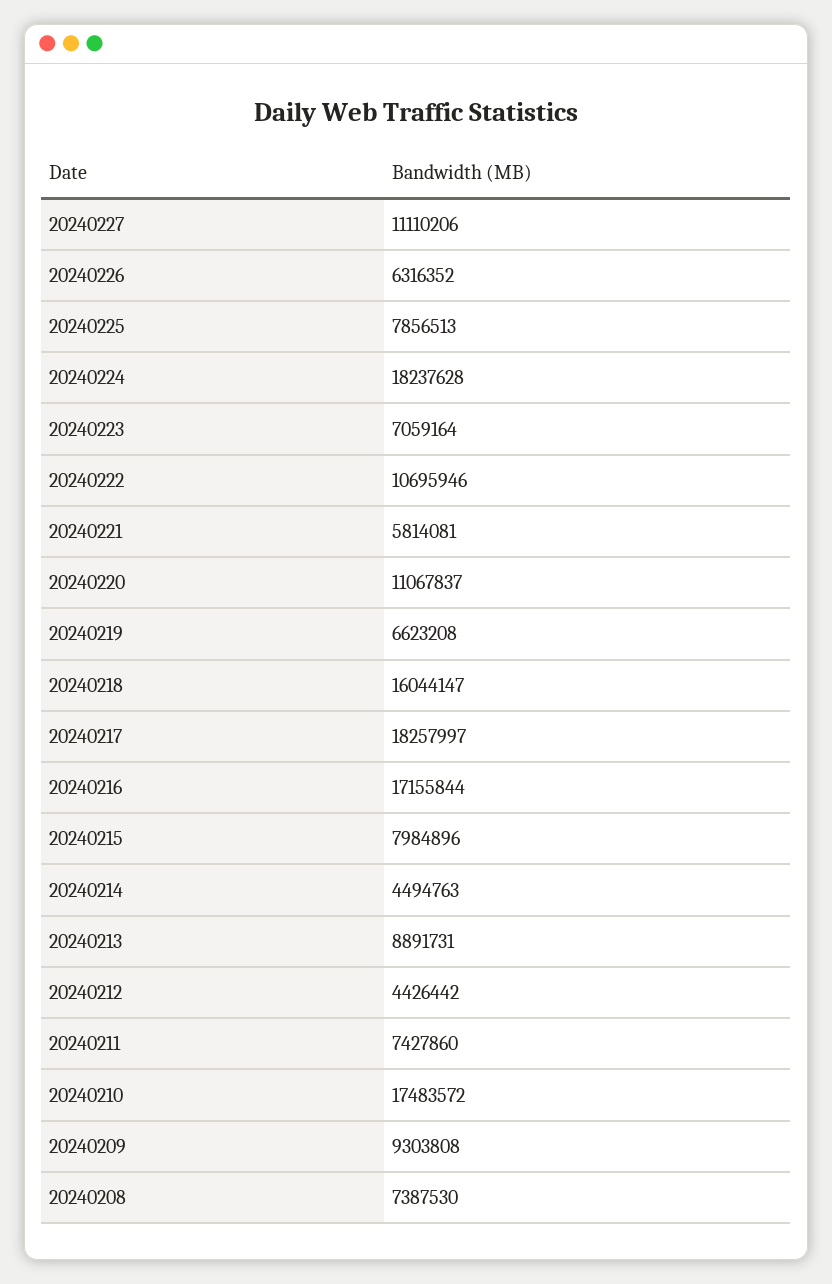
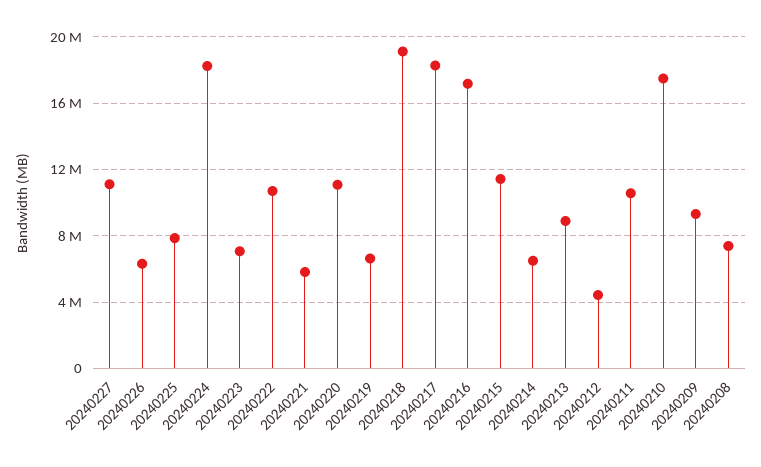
20240218: 16044147 -> 19000000
20240215: 7984896 -> 11500000
20240214: 4494763 -> 6500000
20240211: 7427860 -> 10500000

